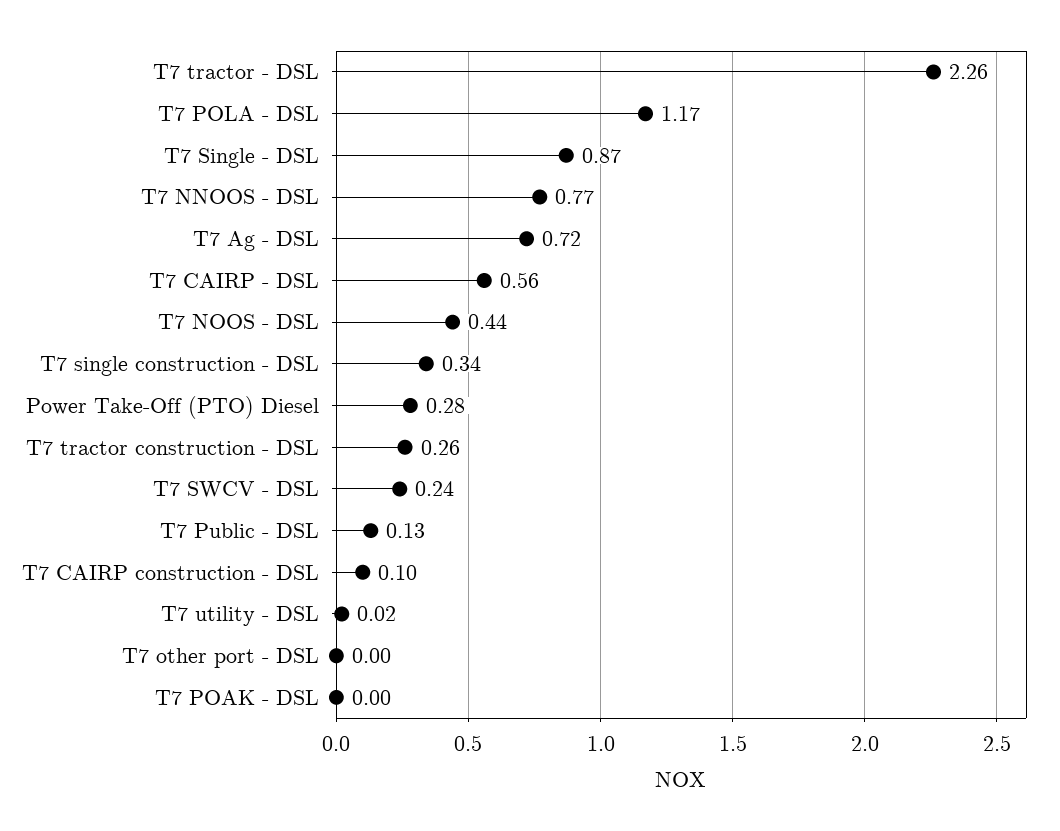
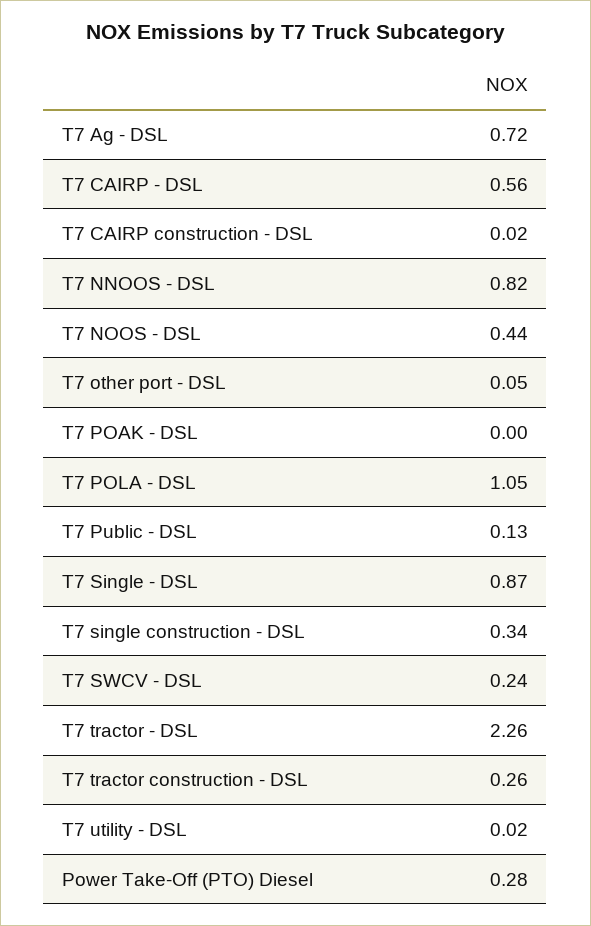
T7 POLA - DSL: 1.17 -> 1.05
T7 NNOOS - DSL: 0.77 -> 0.82
T7 CAIRP construction - DSL: 0.1 -> 0.02
T7 other port - DSL: 0 -> 0.05

